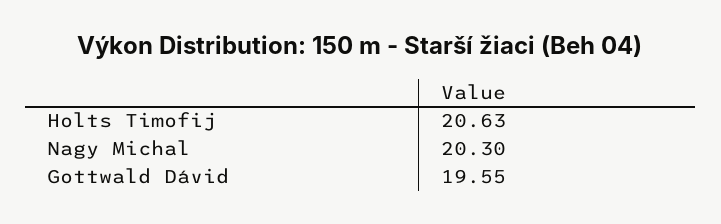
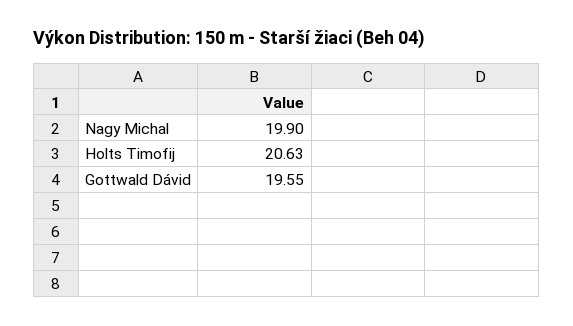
Nagy Michal: 20.3 -> 19.9

